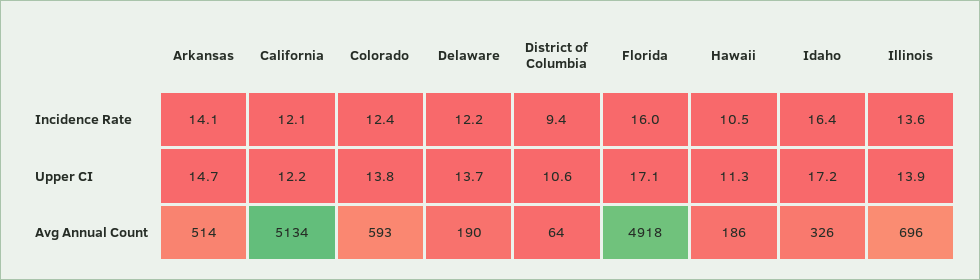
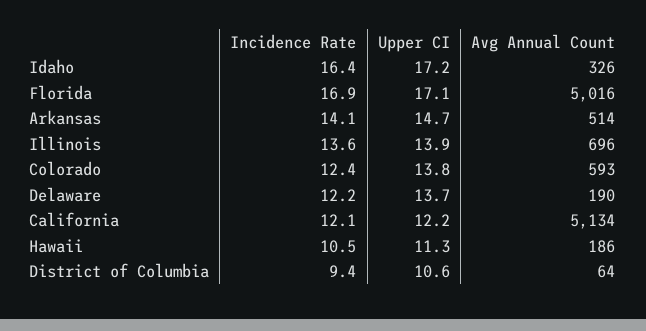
Florida, Incidence Rate: 16 -> 16.9
Florida, Avg Annual Count: 4918 -> 5016

